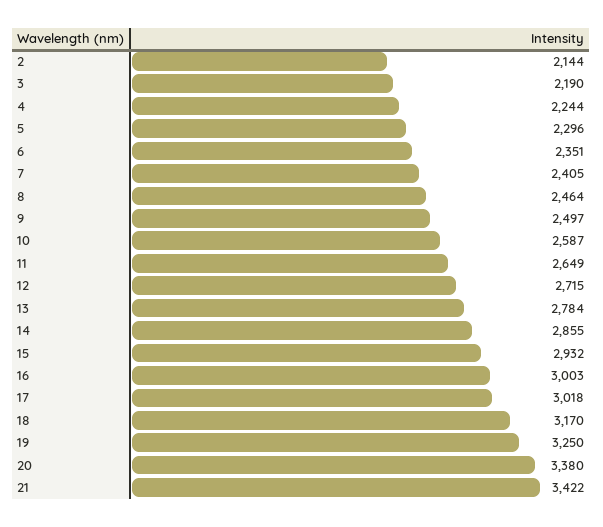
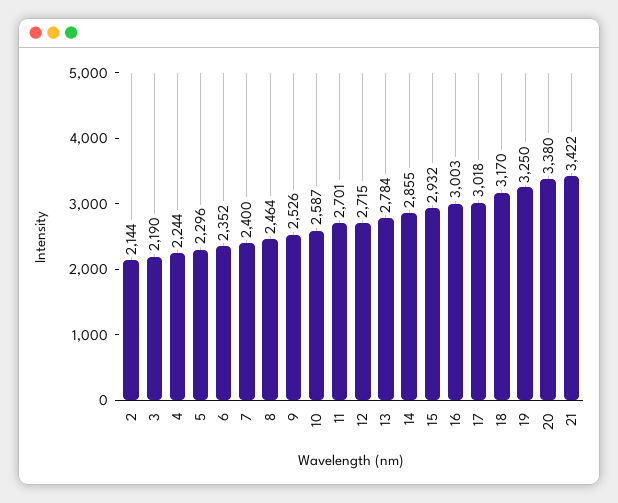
6: 2351 -> 2352
7: 2405 -> 2400
9: 2497 -> 2526
11: 2649 -> 2701

